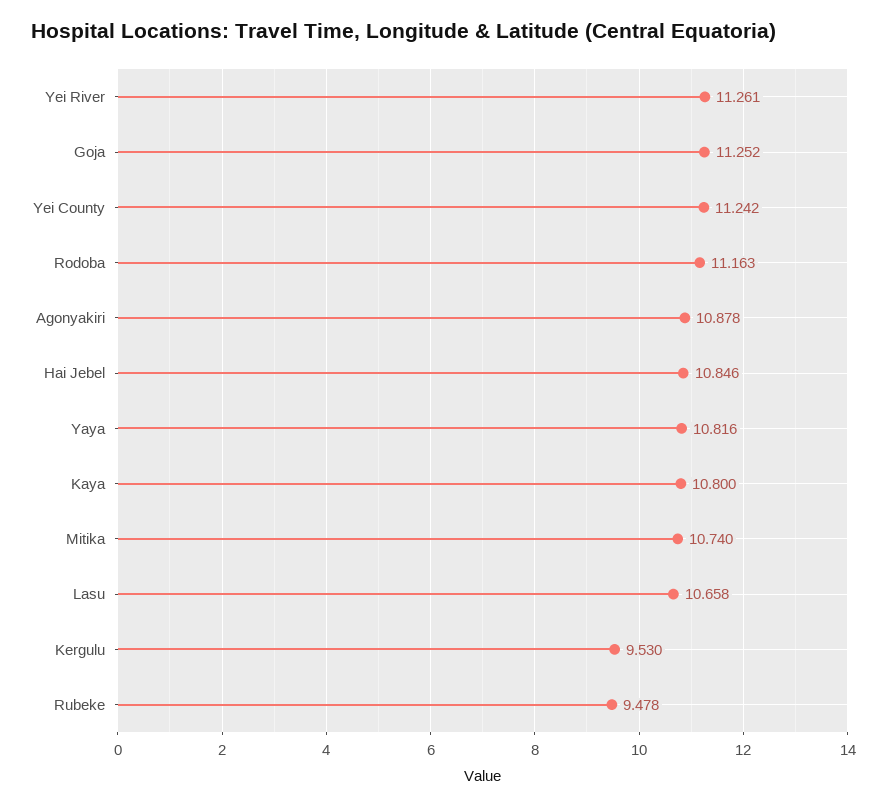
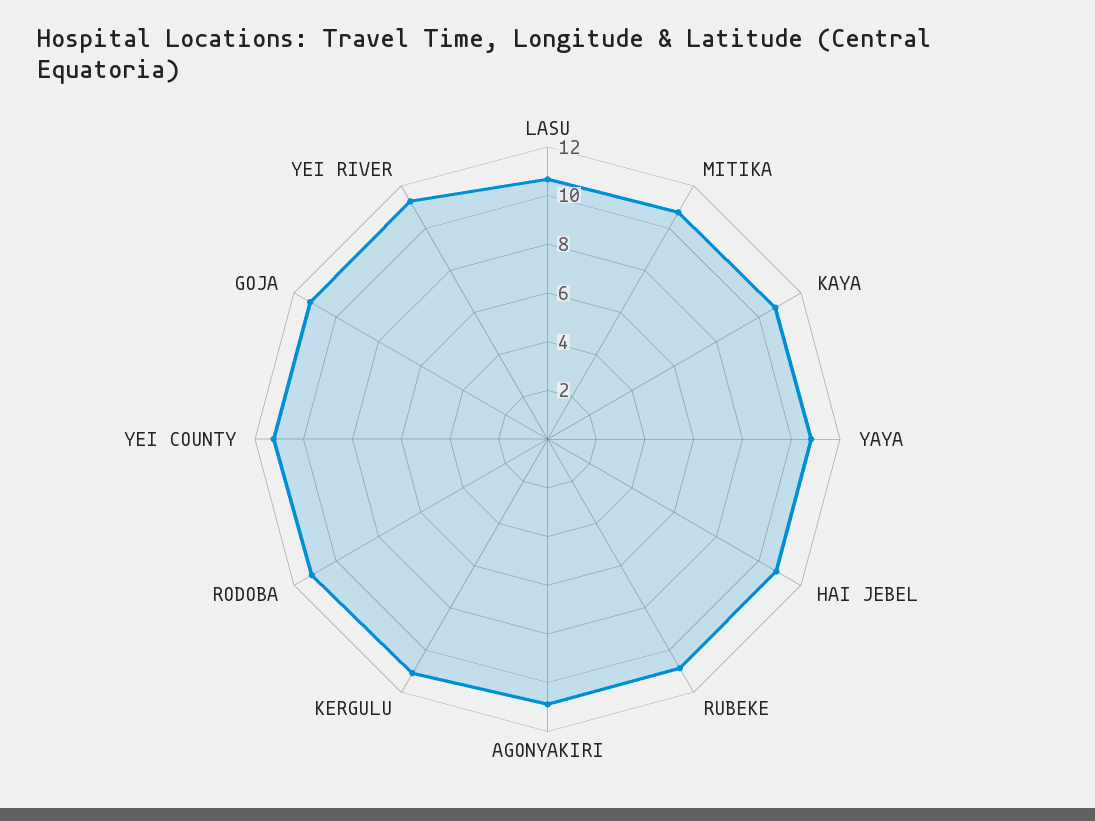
Kergulu: 9.53 -> 11
Rubeke: 9.478 -> 11

